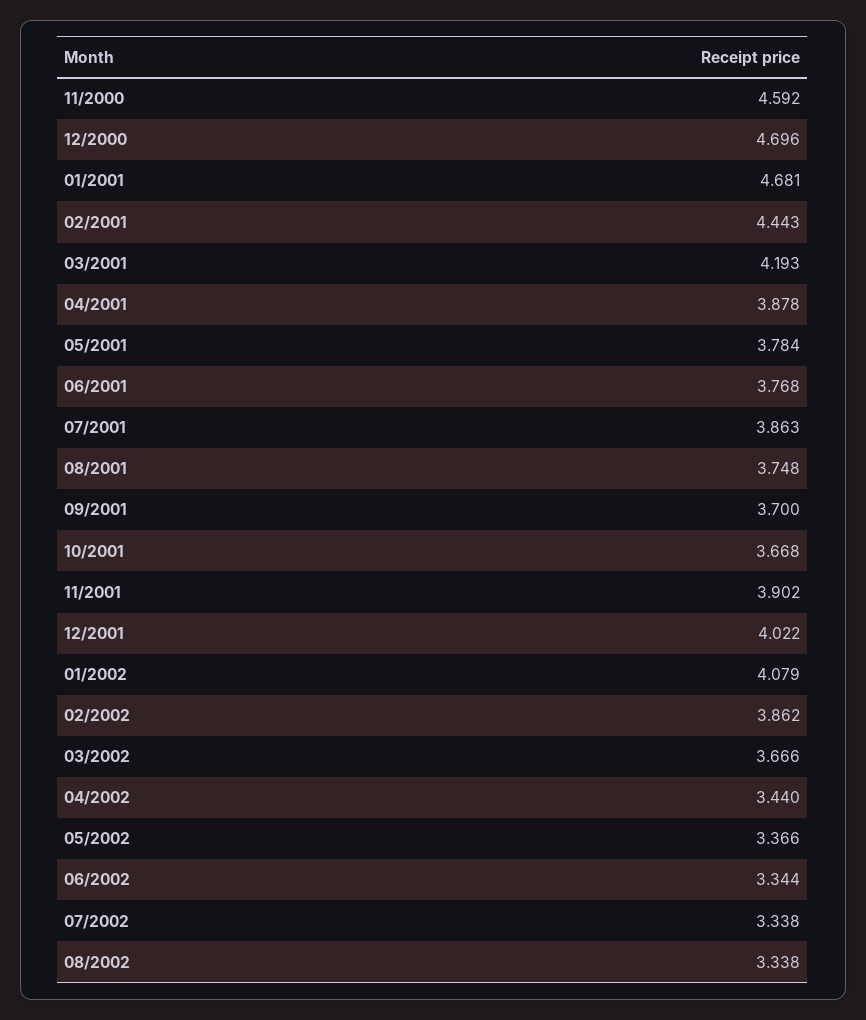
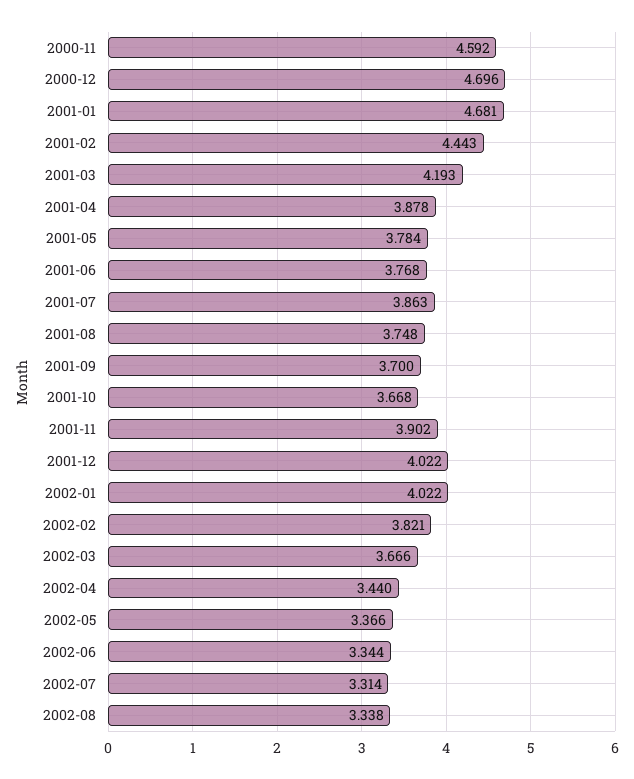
01/2002: 4.079 -> 4.022
02/2002: 3.862 -> 3.821
07/2002: 3.338 -> 3.314

